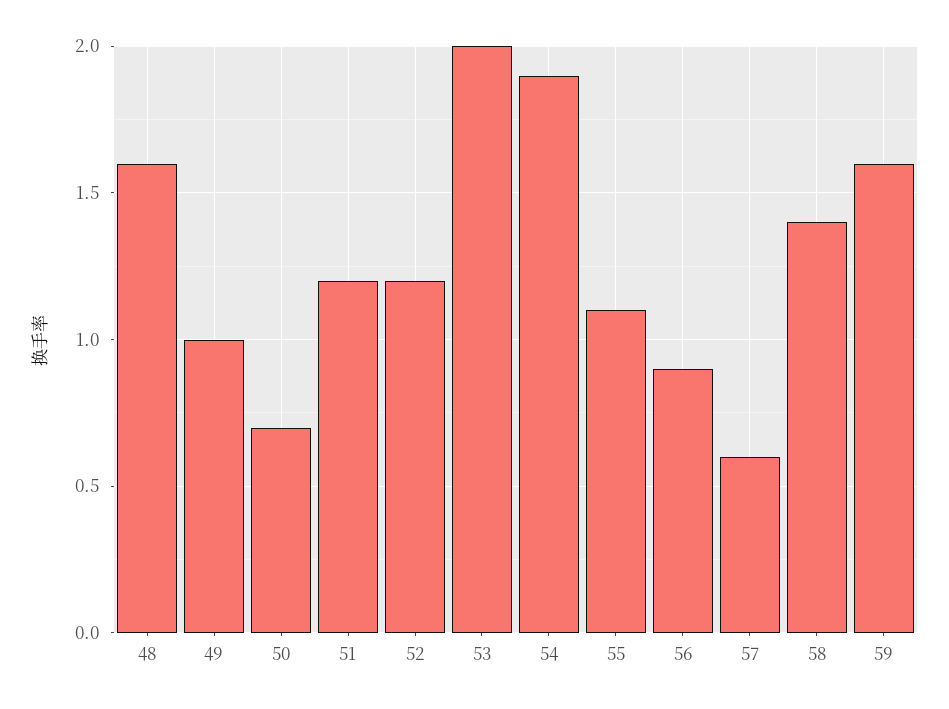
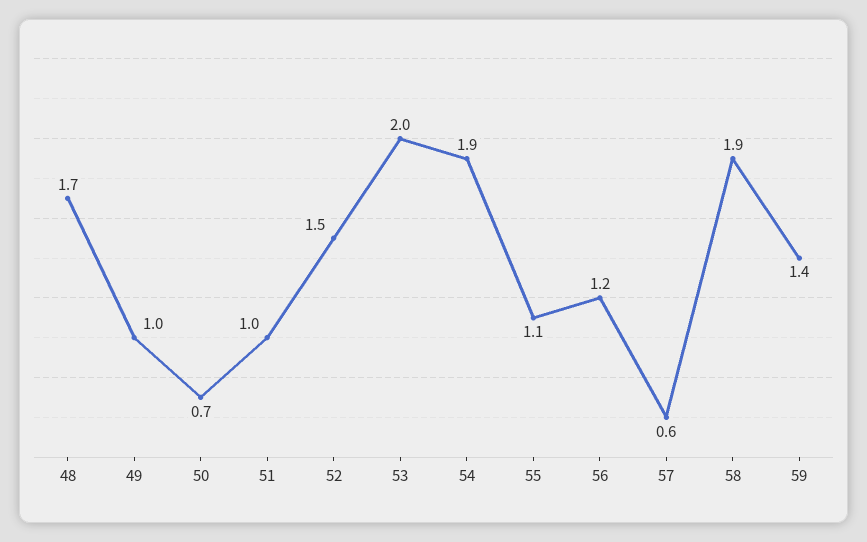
48: 1.6 -> 1.7
51: 1.2 -> 1
52: 1.2 -> 1.5
56: 0.9 -> 1.2
58: 1.4 -> 1.9
59: 1.6 -> 1.4

